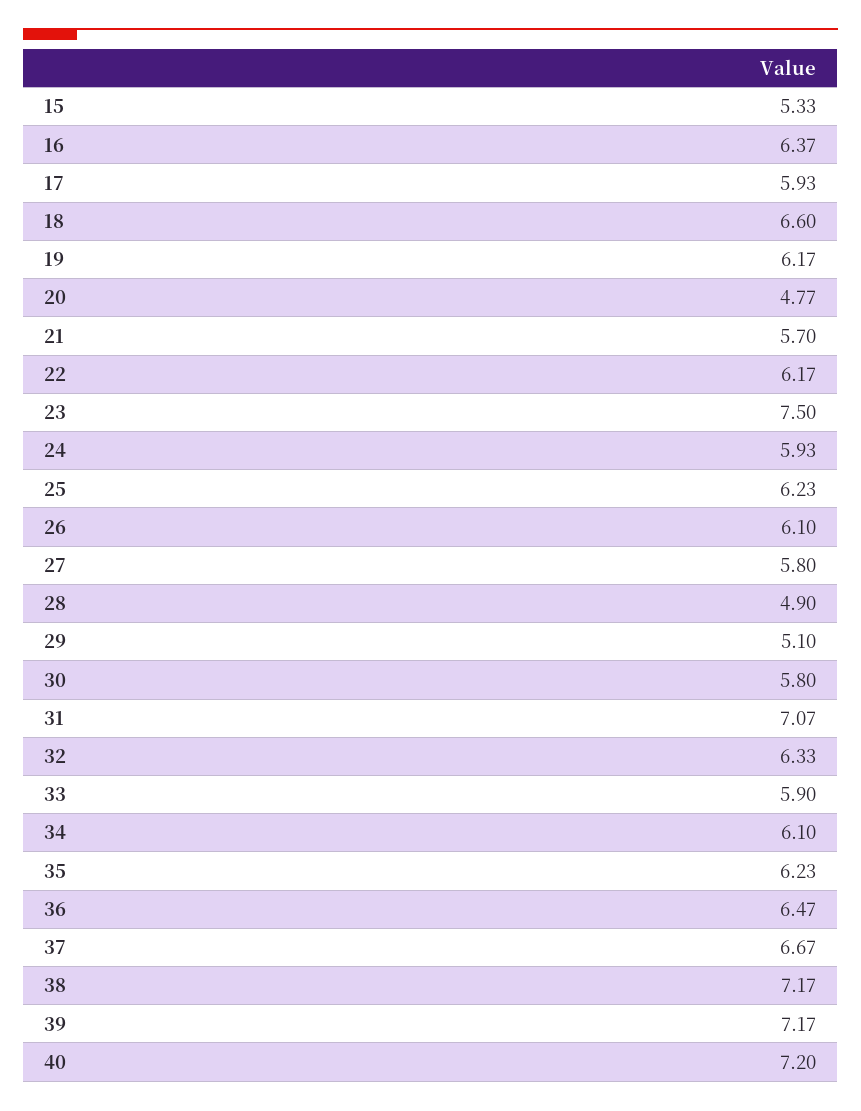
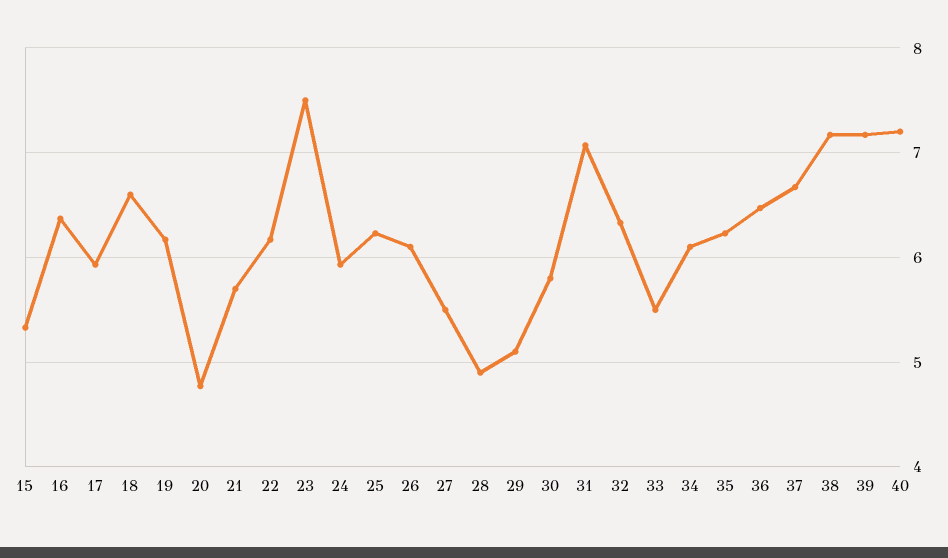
27: 5.8 -> 5.5
33: 5.9 -> 5.5

